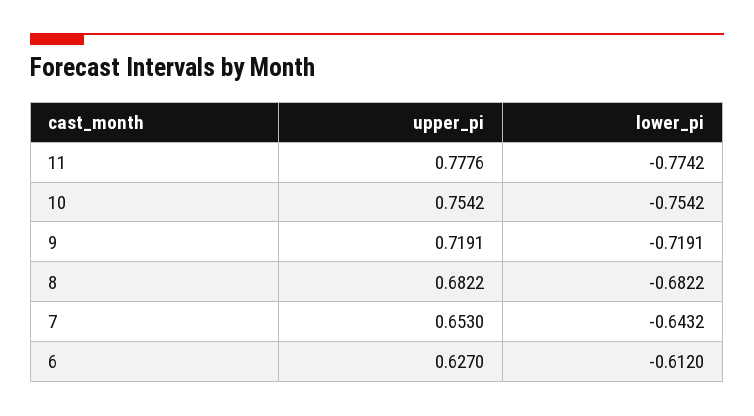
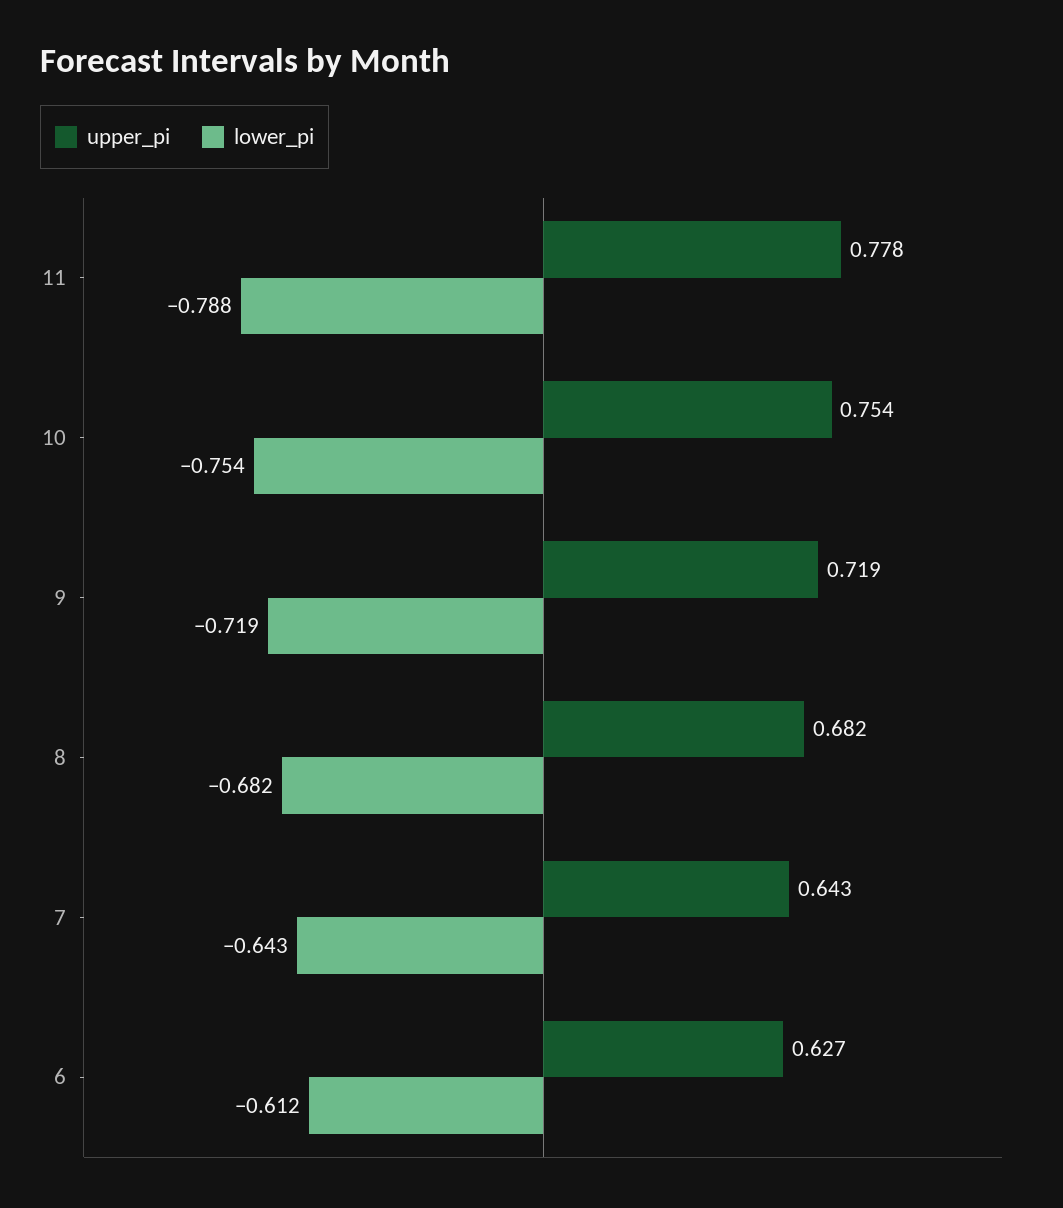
lower_pi, 11: -0.7742 -> -0.788
upper_pi, 7: 0.653 -> 0.643

